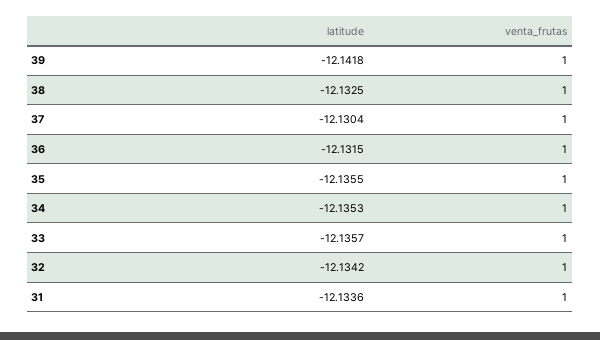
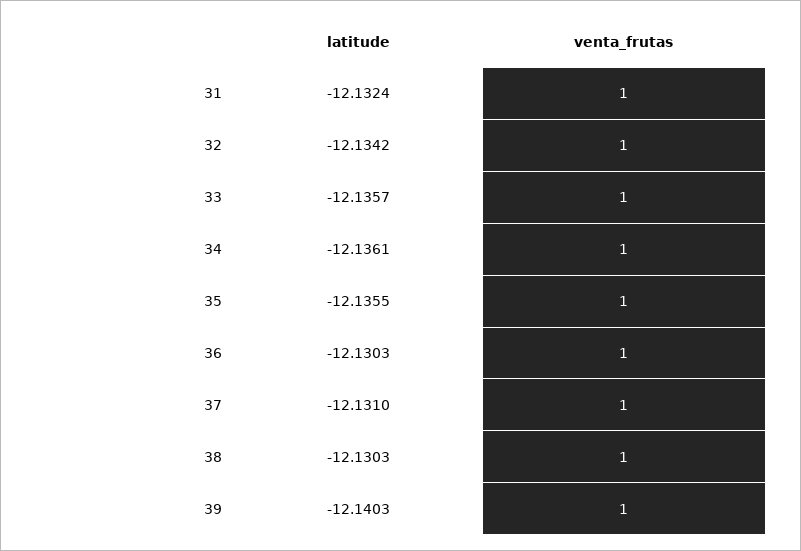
latitude, 39: -12.1418 -> -12.1403
latitude, 38: -12.1325 -> -12.1303
latitude, 37: -12.1304 -> -12.131
latitude, 36: -12.1315 -> -12.1303
latitude, 34: -12.1353 -> -12.1361
latitude, 31: -12.1336 -> -12.1324

